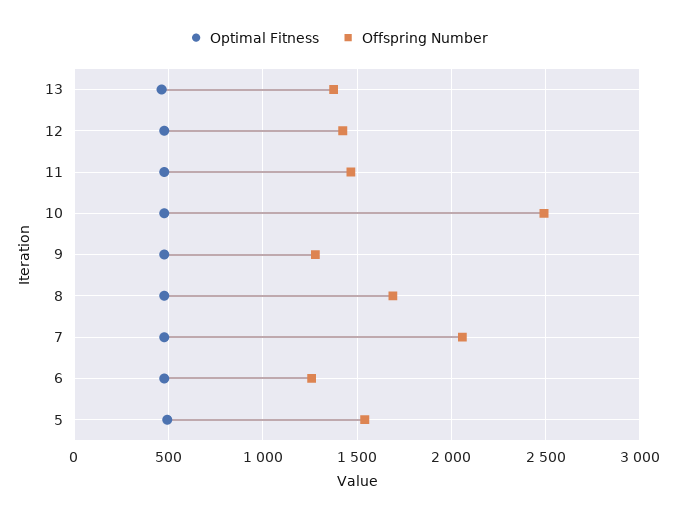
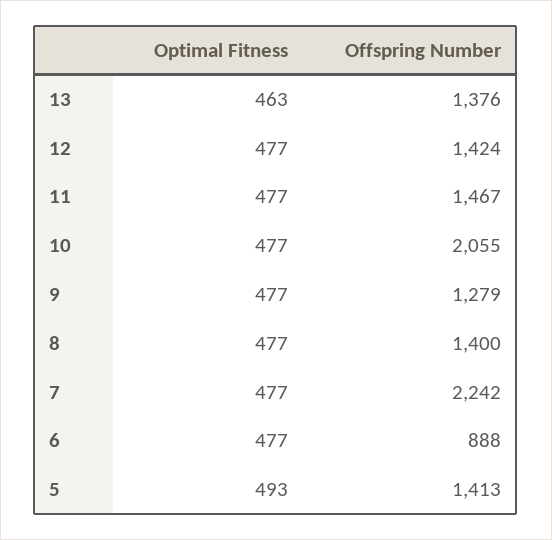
Offspring Number, 10: 2500 -> 2055
Offspring Number, 8: 1700 -> 1400
Offspring Number, 7: 2050 -> 2242
Offspring Number, 6: 1250 -> 888
Offspring Number, 5: 1550 -> 1413

